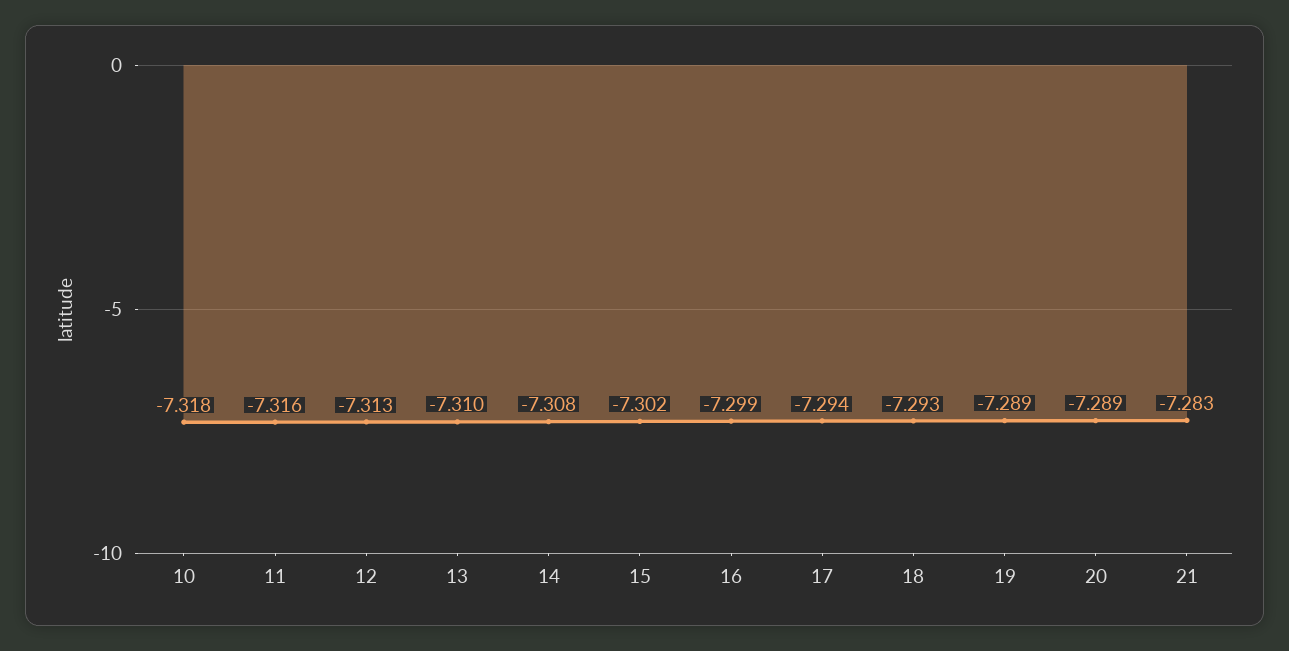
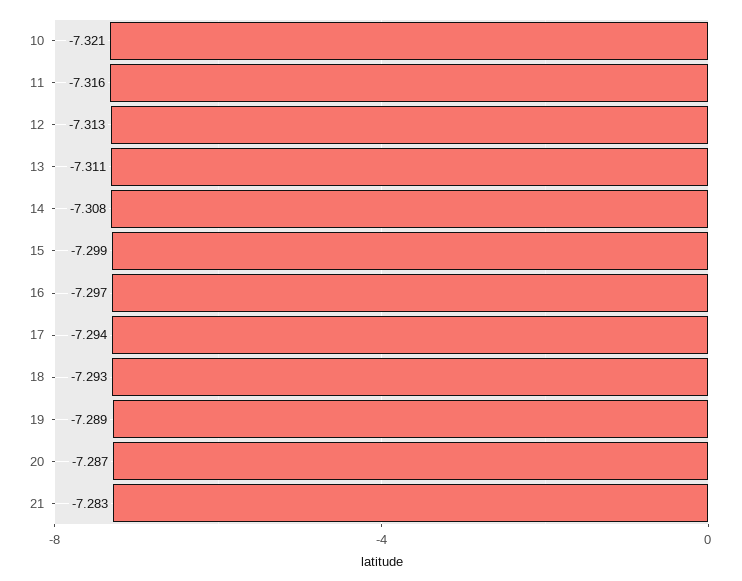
10: -7.318 -> -7.321
13: -7.31 -> -7.311
15: -7.302 -> -7.299
16: -7.299 -> -7.297
20: -7.289 -> -7.287

